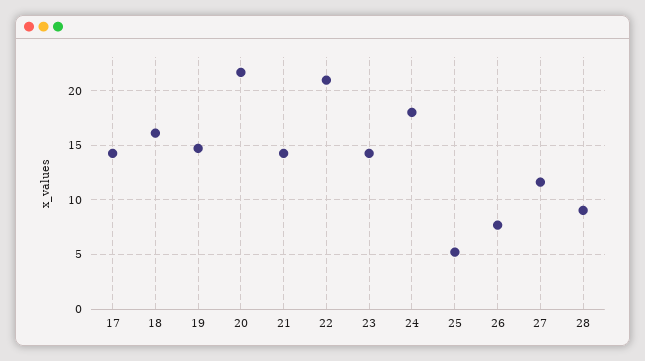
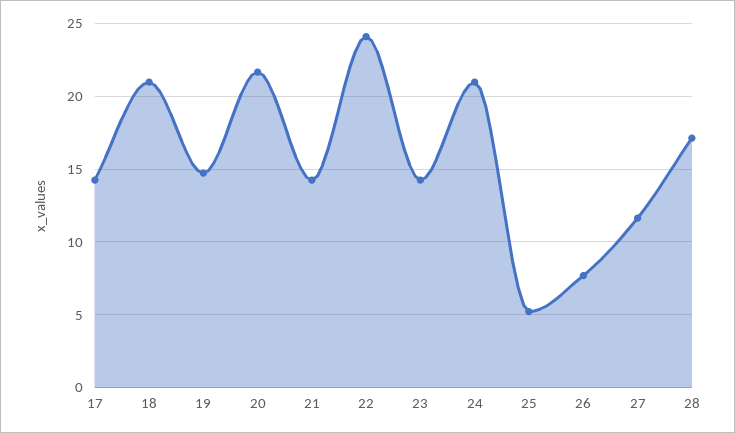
18: 16 -> 21
22: 21 -> 24
24: 18 -> 21
28: 9 -> 17

